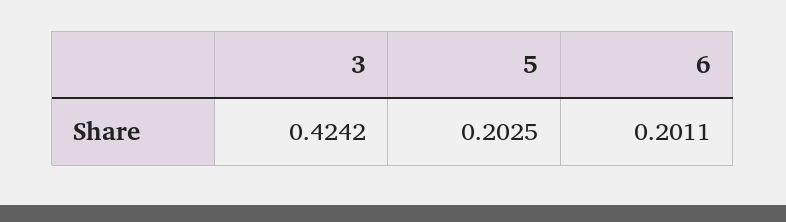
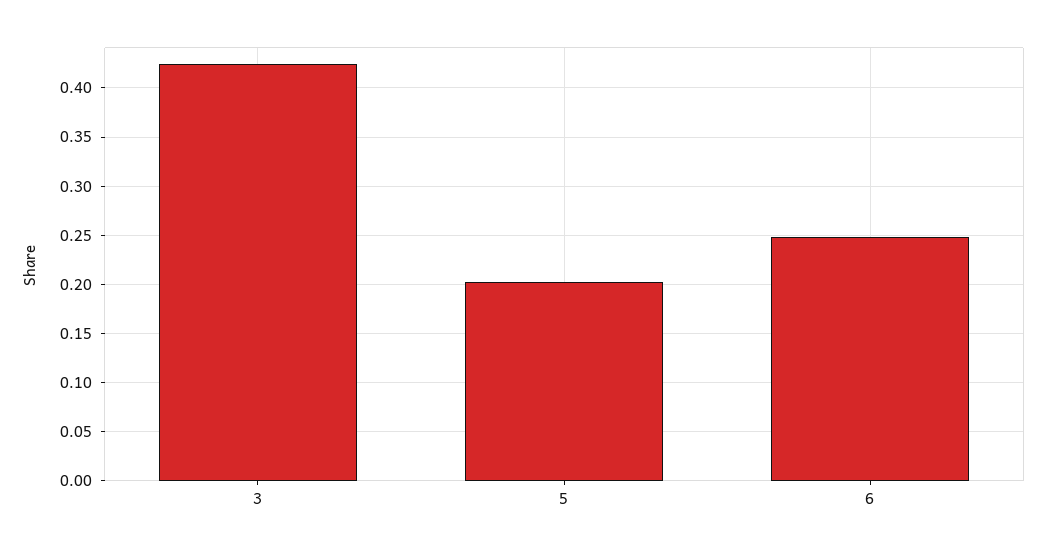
6: 0.2011 -> 0.25

